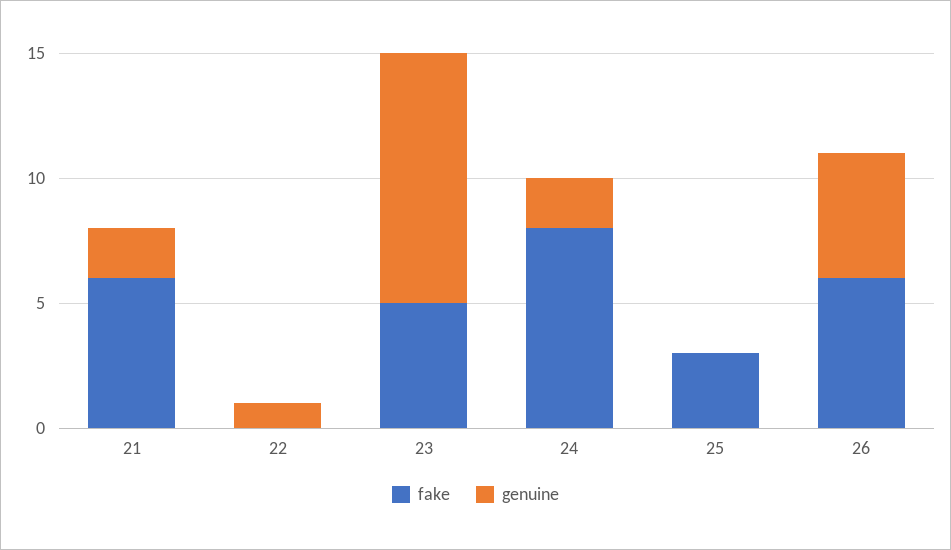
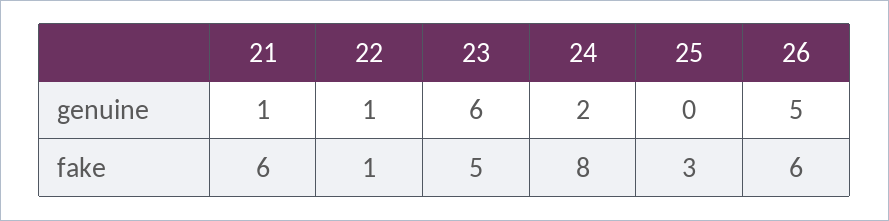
genuine, 21: 2 -> 1
fake, 22: 0 -> 1
genuine, 23: 10 -> 6

